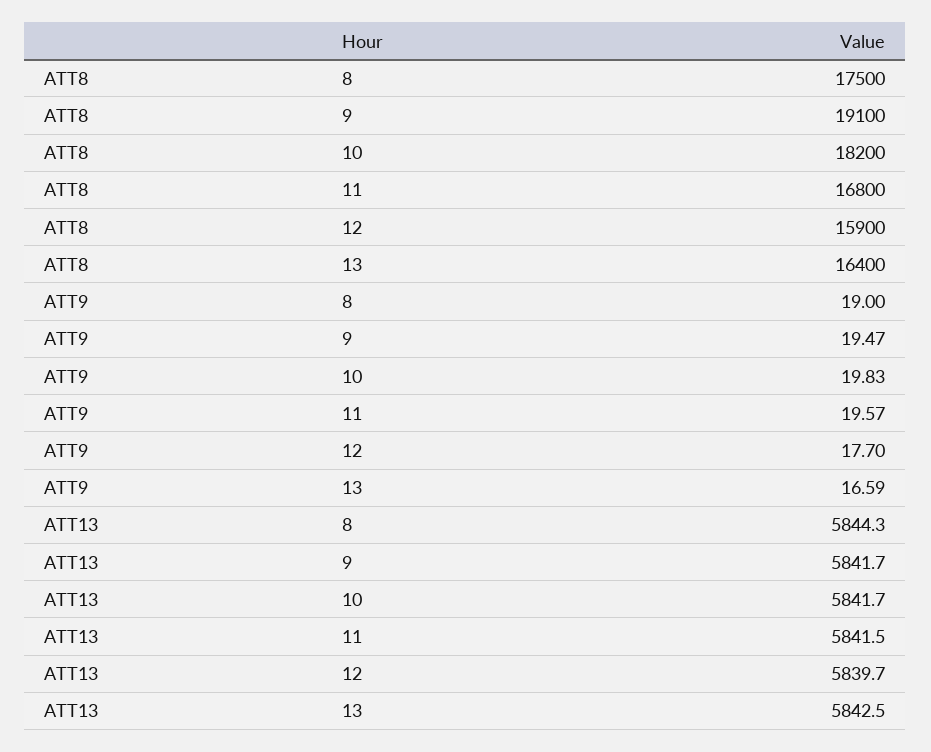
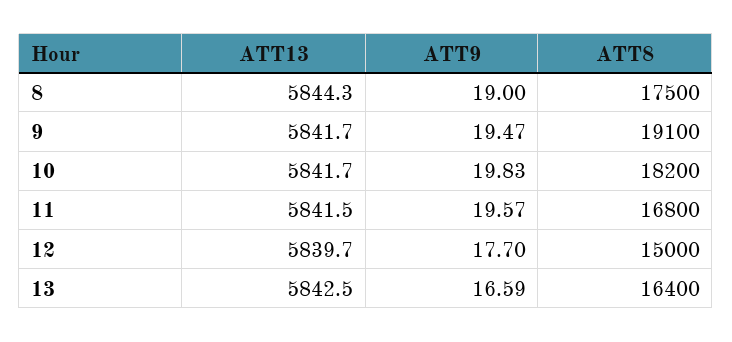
ATT8, 12: 15900 -> 15000

